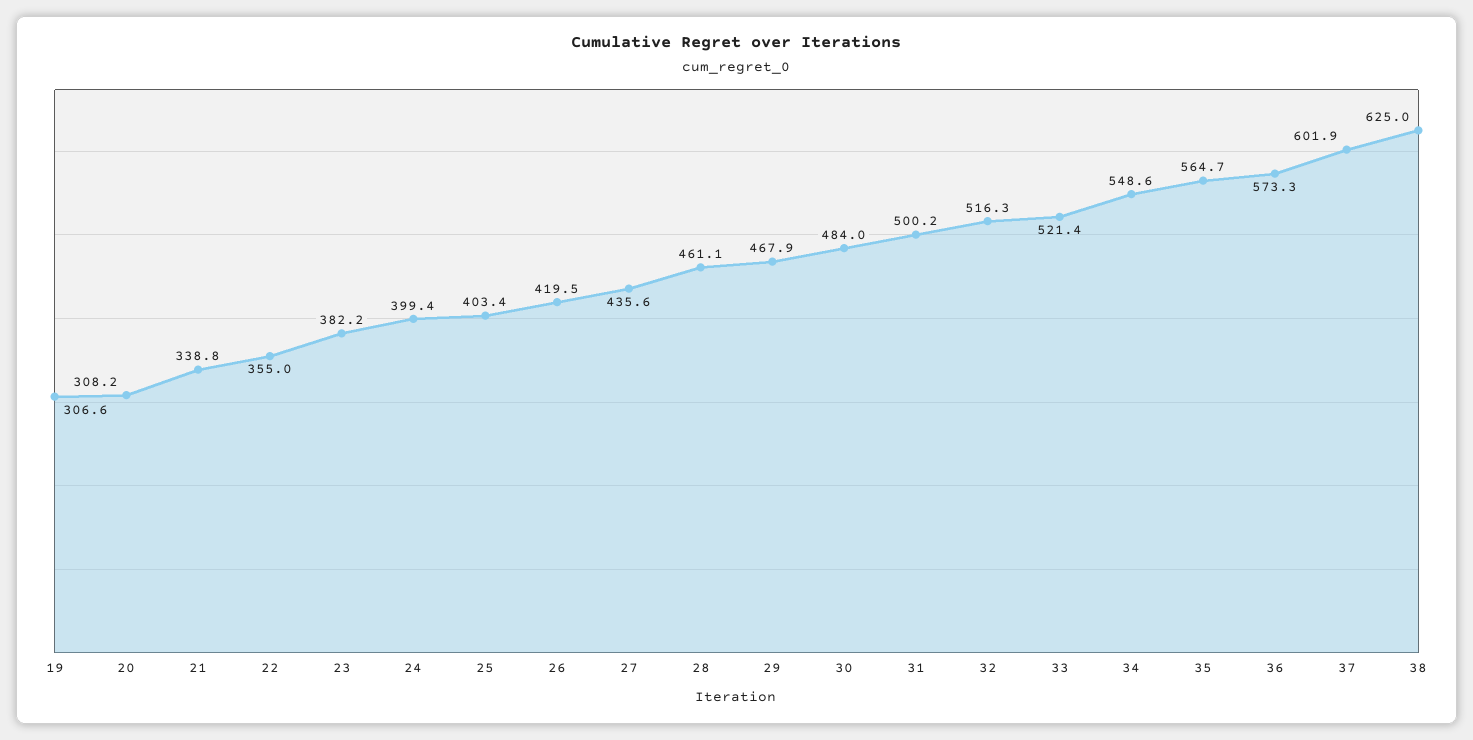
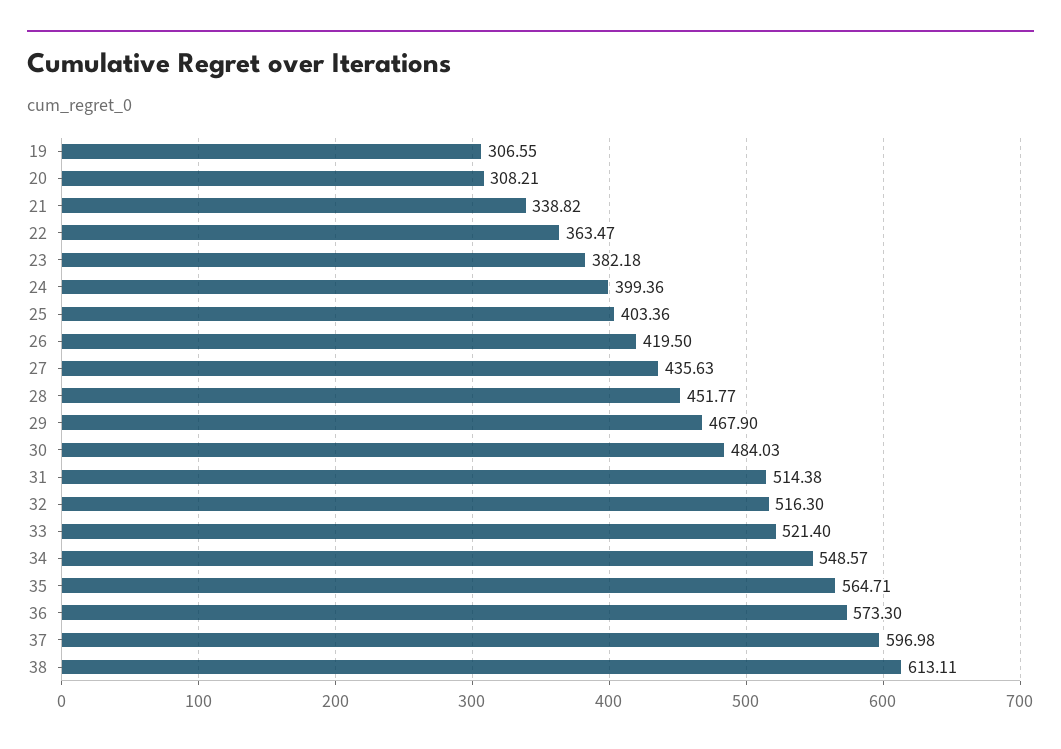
22: 355 -> 363.47
28: 461.1 -> 451.77
31: 500.2 -> 514.38
37: 601.9 -> 596.98
38: 625 -> 613.11

